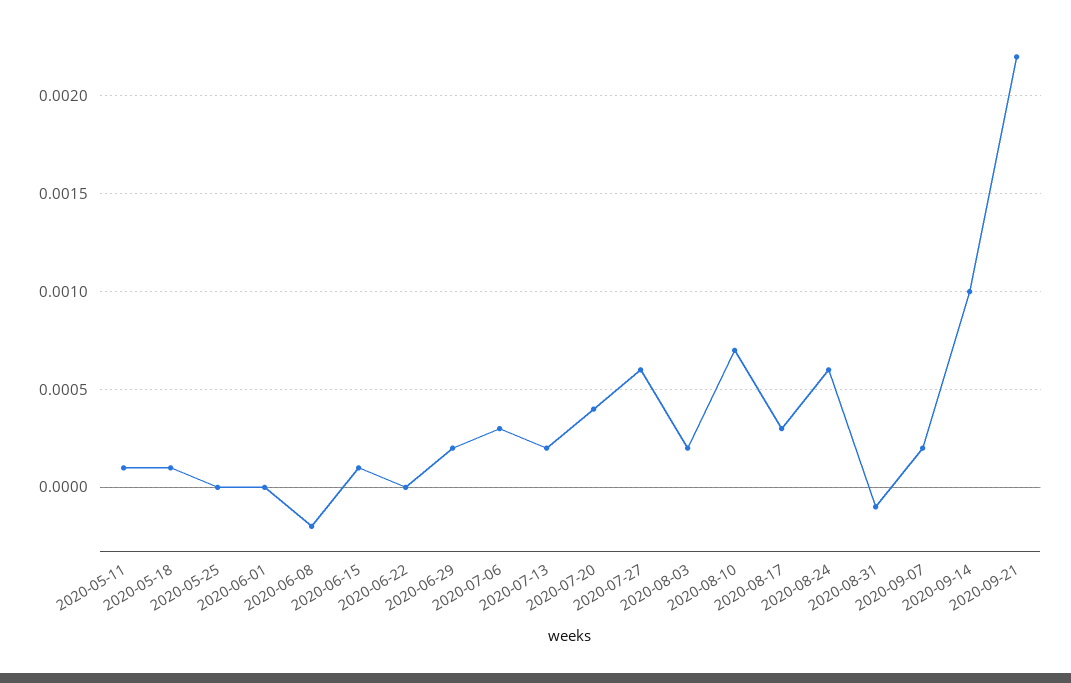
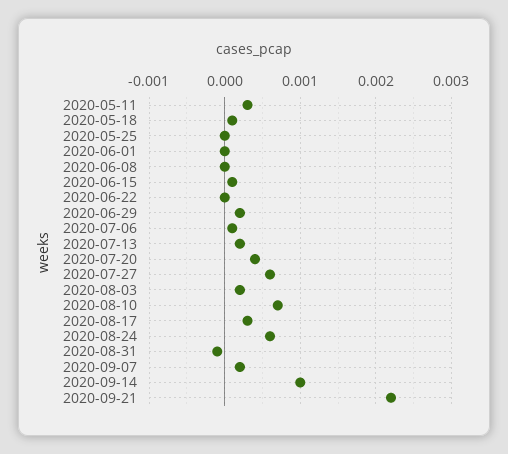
2020-05-11: 0.0001 -> 0.0003
2020-06-08: -0.0002 -> 0
2020-07-06: 0.0003 -> 0.0001

